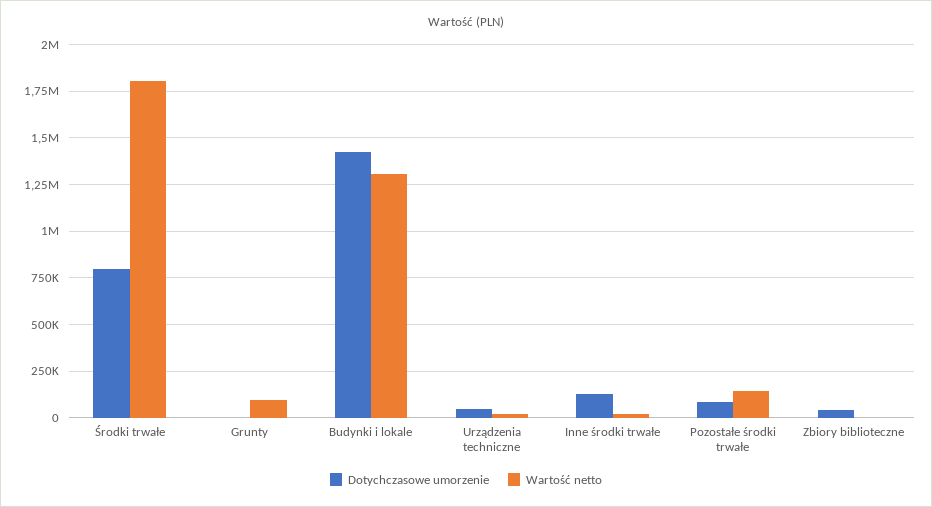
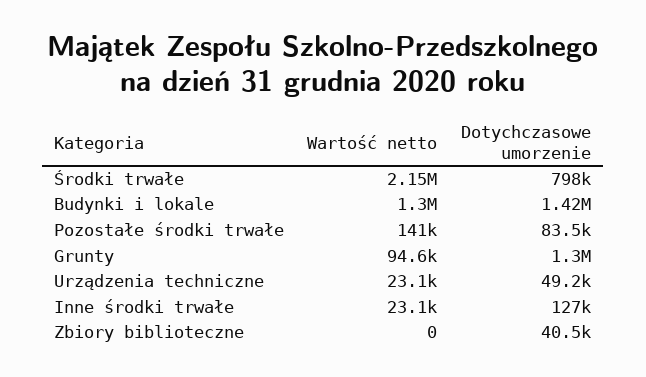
Wartość netto, Środki trwałe: 1800000 -> 2150000
Dotychczasowe umorzenie, Grunty: 0 -> 1300000

